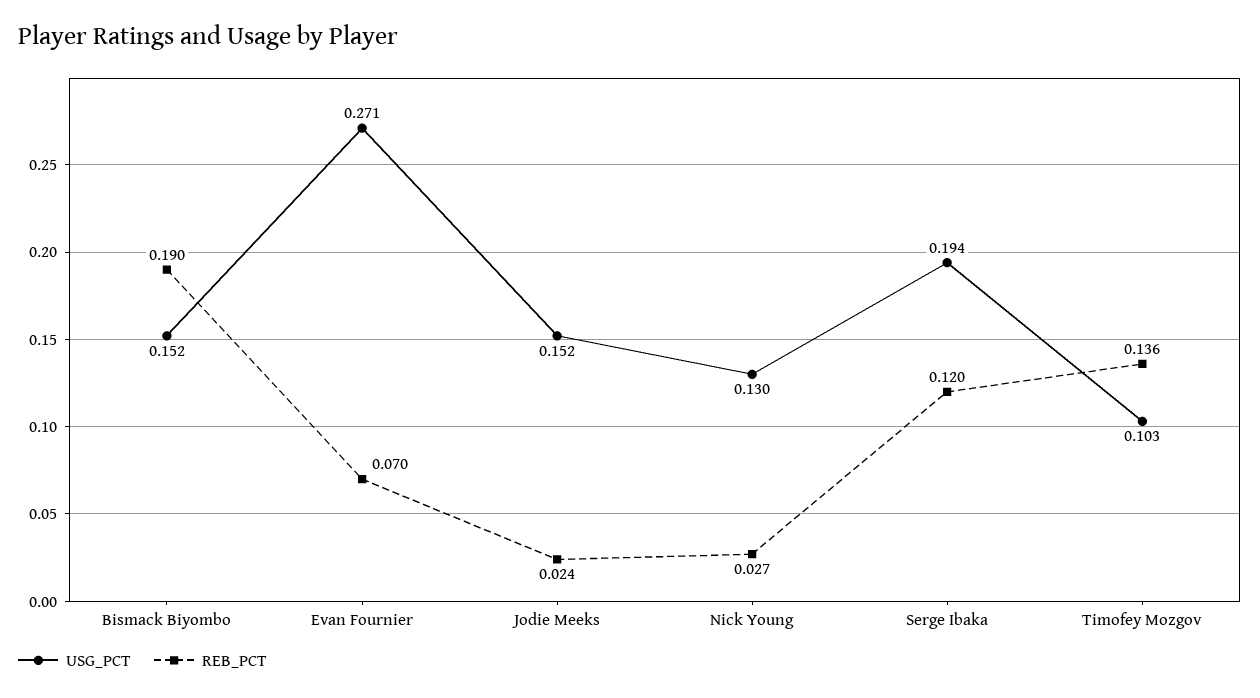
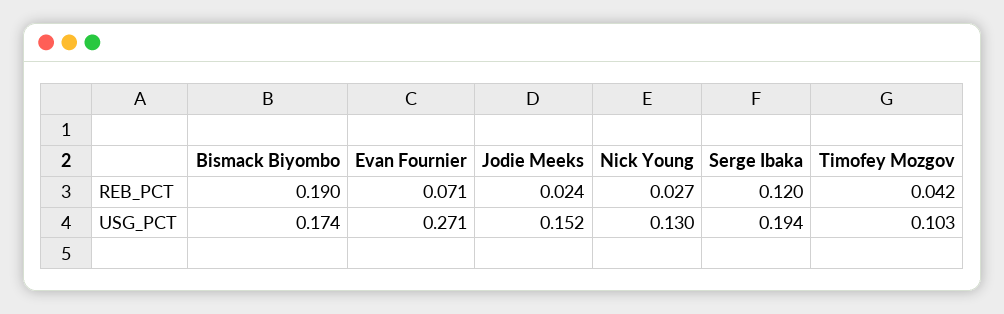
USG_PCT, Bismack Biyombo: 0.152 -> 0.174
REB_PCT, Evan Fournier: 0.07 -> 0.071
REB_PCT, Timofey Mozgov: 0.136 -> 0.042

